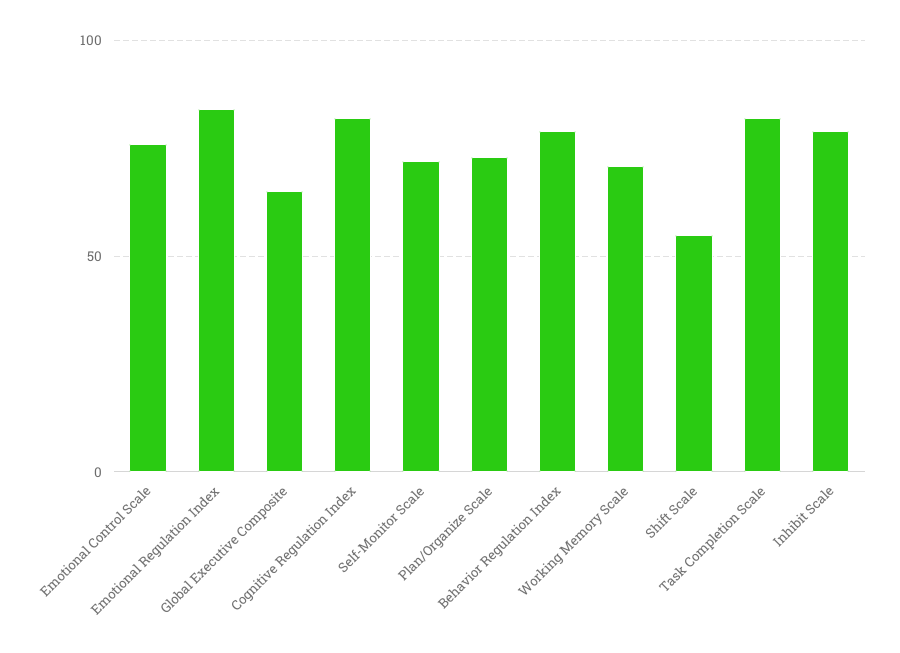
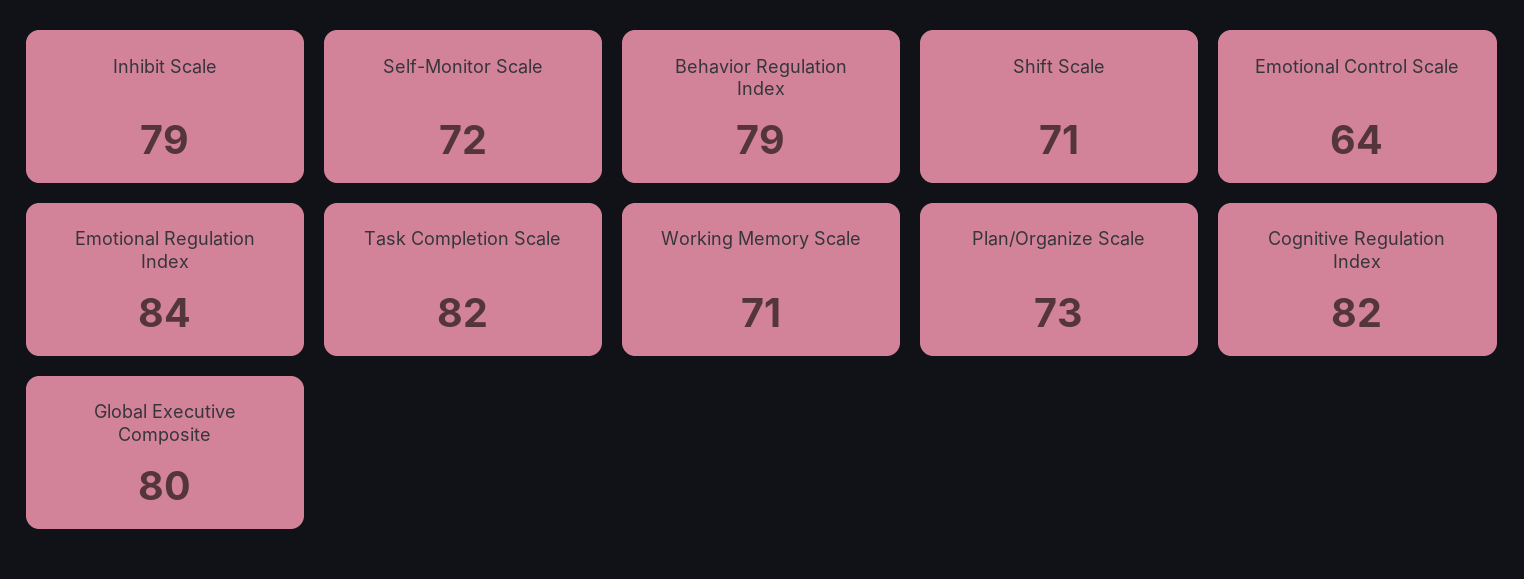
Emotional Control Scale: 75 -> 64
Global Executive Composite: 65 -> 80
Shift Scale: 55 -> 71

